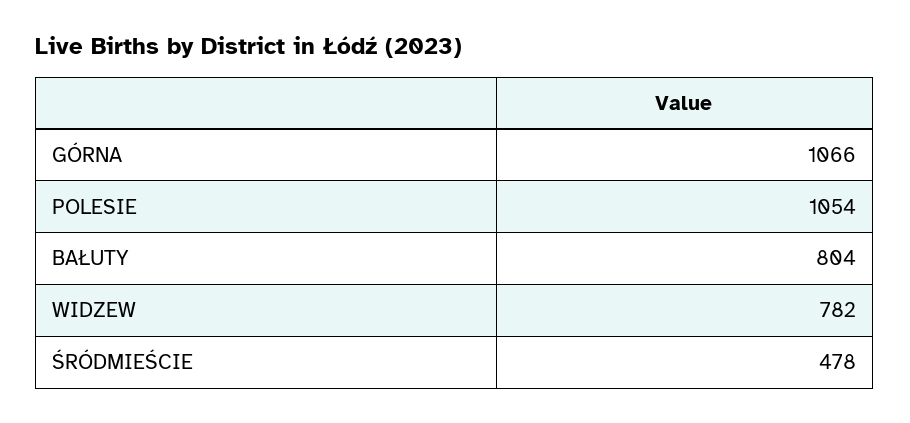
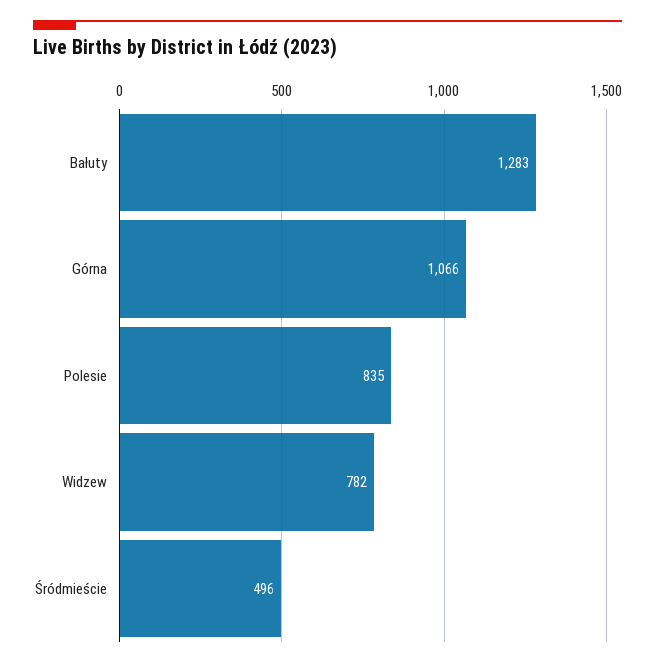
POLESIE: 1054 -> 835
BAŁUTY: 804 -> 1283
ŚRÓDMIEŚCIE: 478 -> 496

